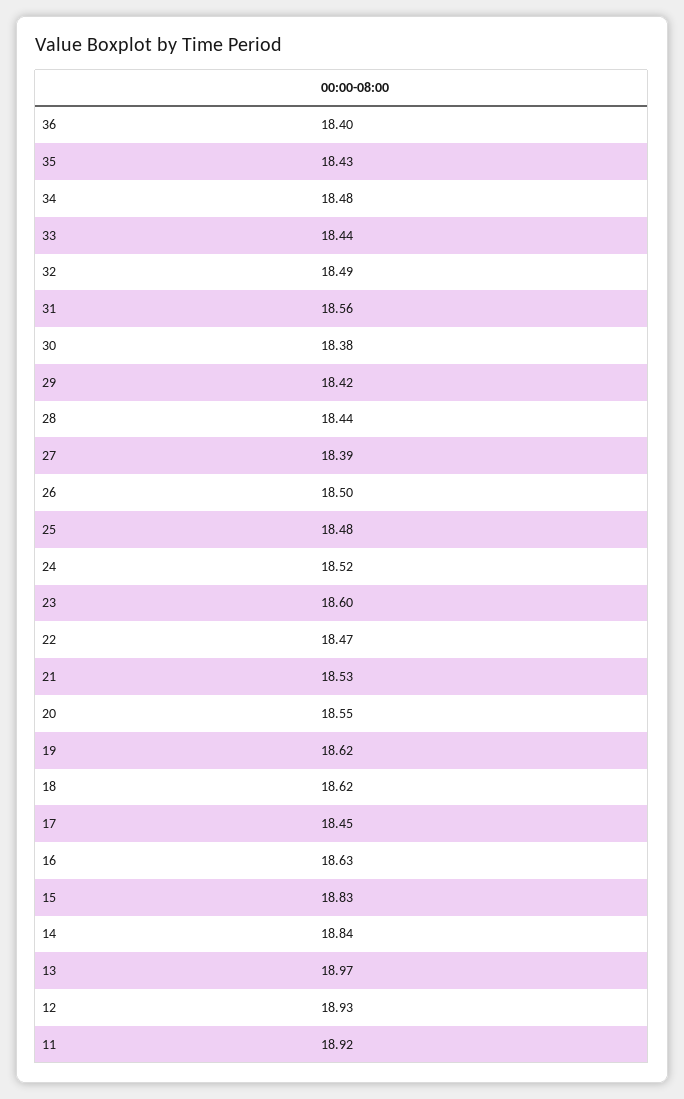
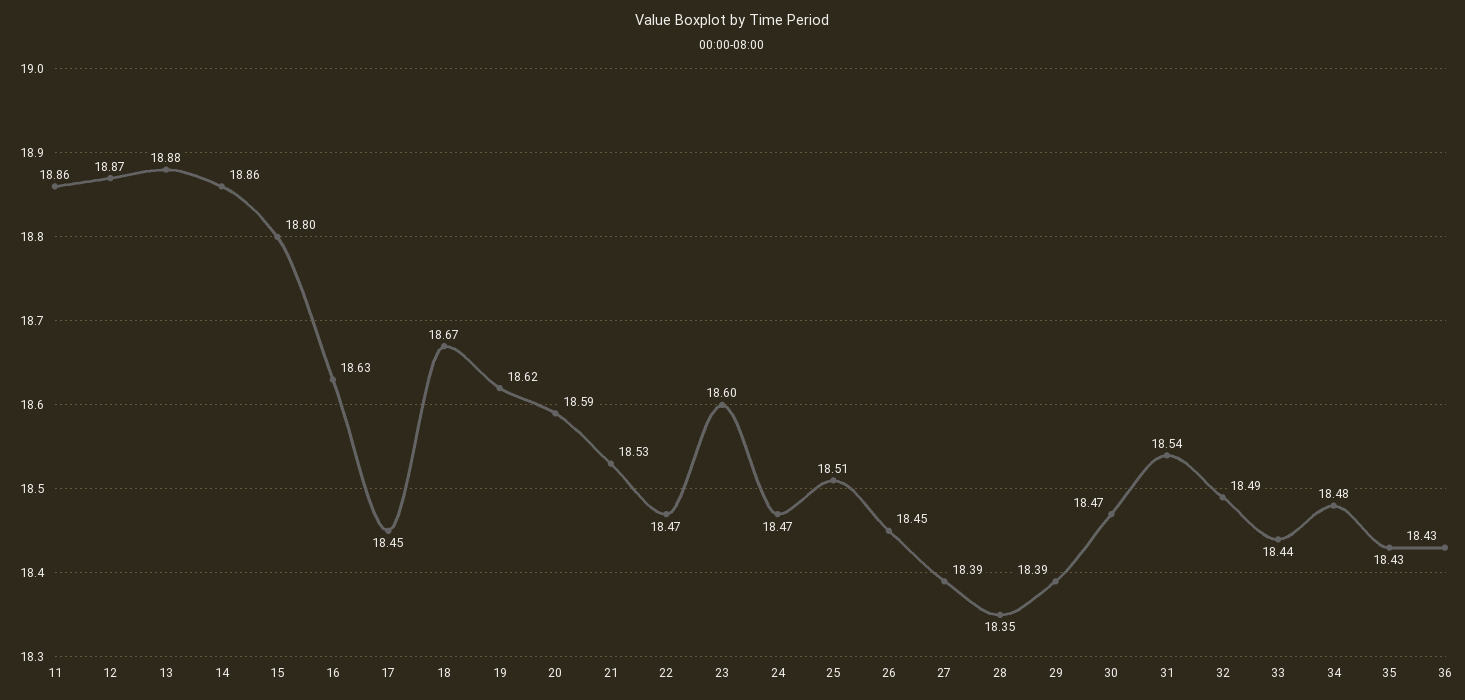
36: 18.4 -> 18.43
31: 18.56 -> 18.54
30: 18.38 -> 18.47
29: 18.42 -> 18.39
28: 18.44 -> 18.35
26: 18.5 -> 18.45
25: 18.48 -> 18.51
24: 18.52 -> 18.47
20: 18.55 -> 18.59
18: 18.62 -> 18.67
15: 18.83 -> 18.8
14: 18.84 -> 18.86
13: 18.97 -> 18.88
12: 18.93 -> 18.87
11: 18.92 -> 18.86

